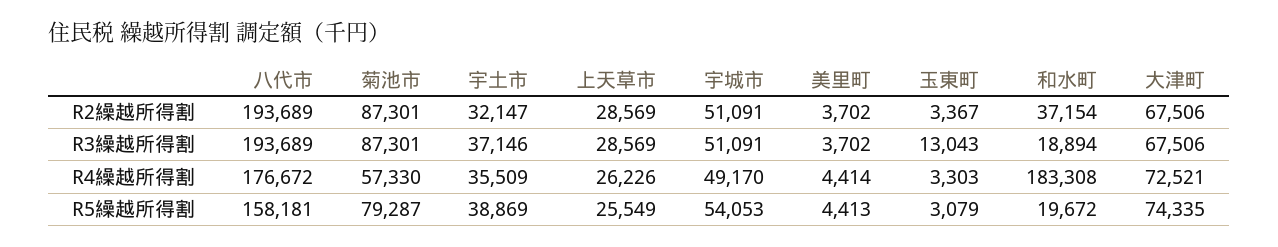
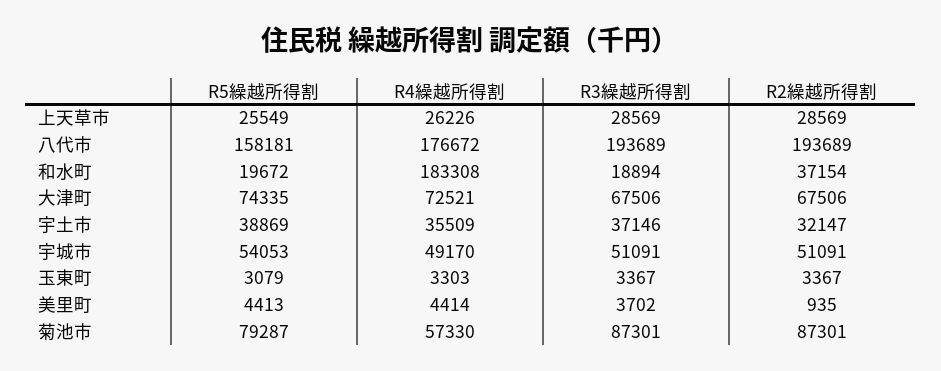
美里町, R2繰越所得割: 3702 -> 935
玉東町, R3繰越所得割: 13043 -> 3367

